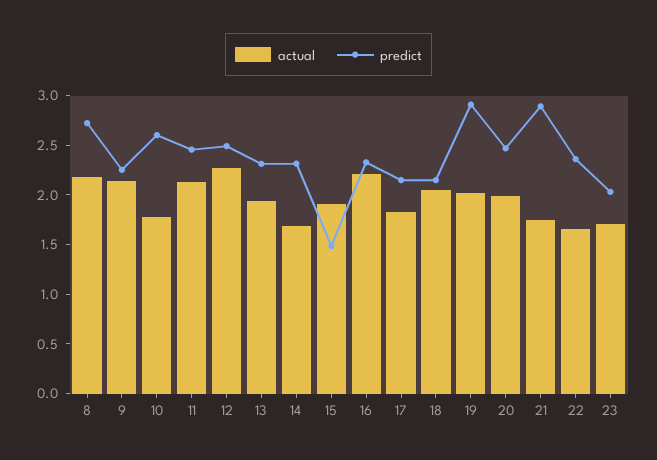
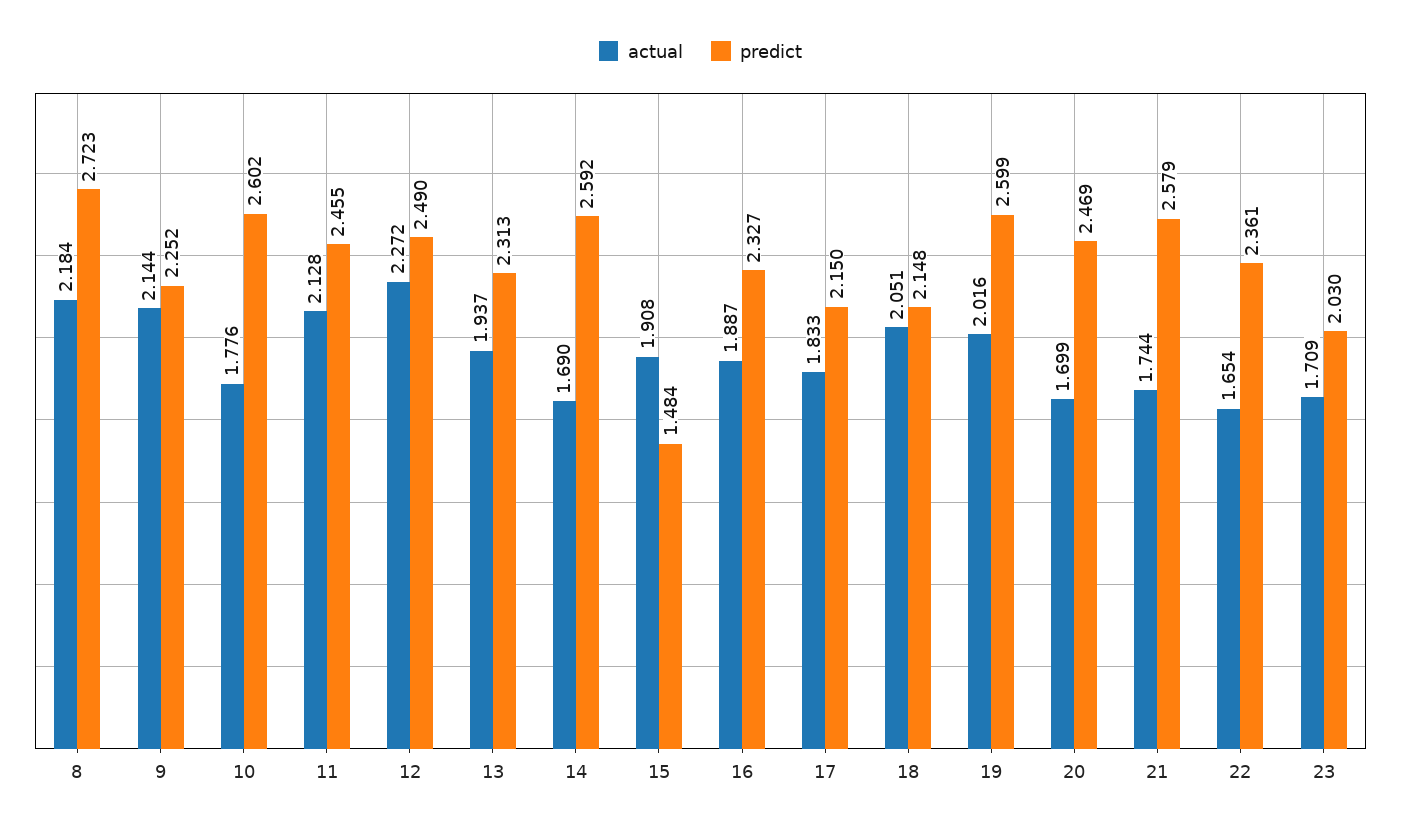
predict, 14: 2.3 -> 2.592
actual, 16: 2.2 -> 1.887
predict, 19: 2.9 -> 2.599
actual, 20: 2 -> 1.699
predict, 21: 2.9 -> 2.579

